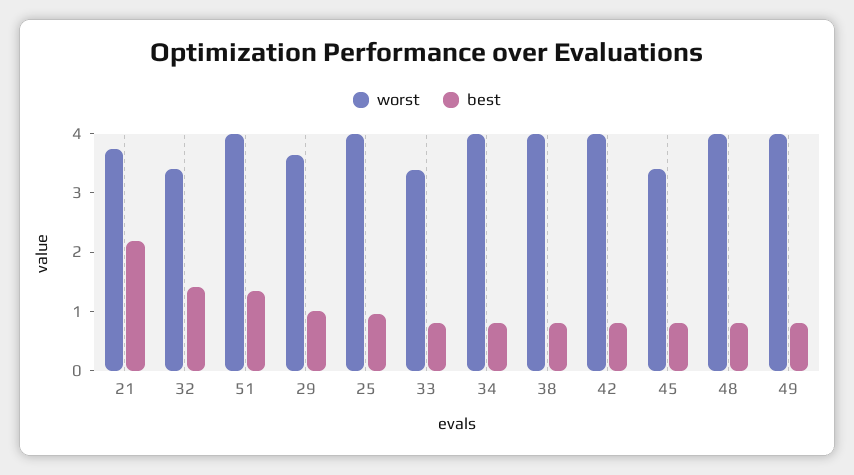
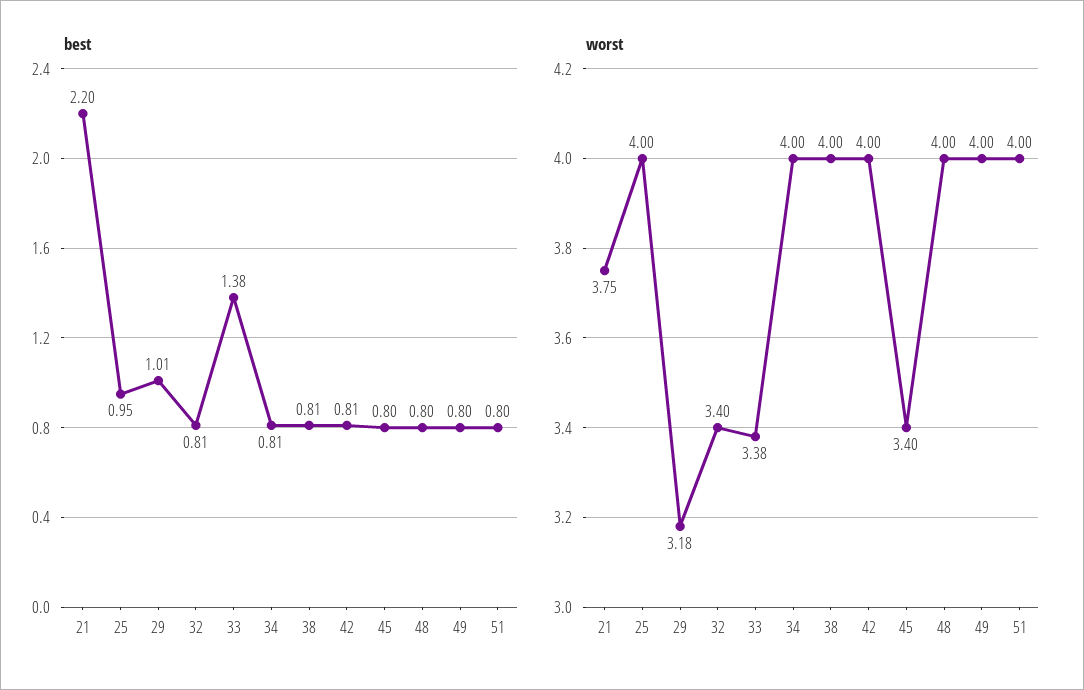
best, 32: 1.4 -> 0.81
best, 51: 1.4 -> 0.8
worst, 29: 3.6 -> 3.18
best, 33: 0.8 -> 1.38

